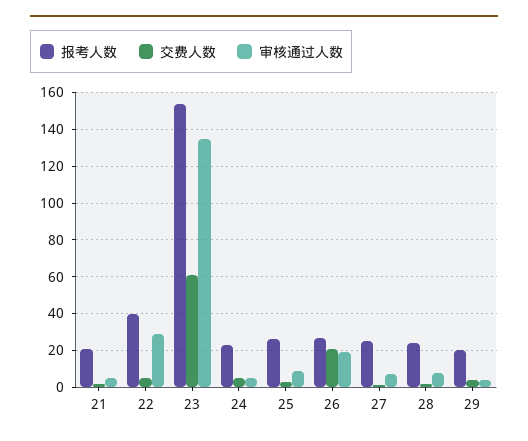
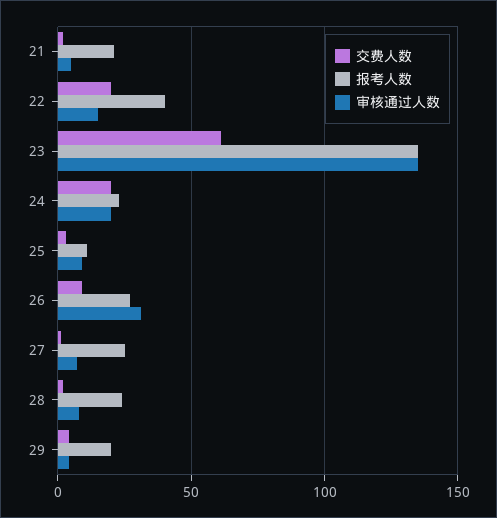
交费人数, 22: 5 -> 20
审核通过人数, 22: 30 -> 15
报考人数, 23: 155 -> 135
交费人数, 24: 5 -> 20
审核通过人数, 24: 5 -> 20
报考人数, 25: 25 -> 10
交费人数, 26: 20 -> 10
审核通过人数, 26: 20 -> 30

